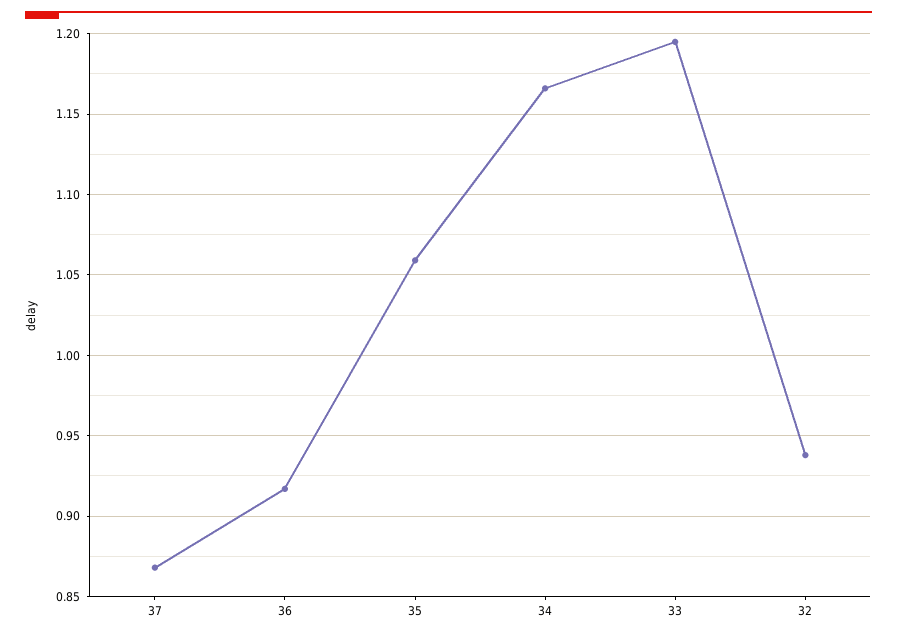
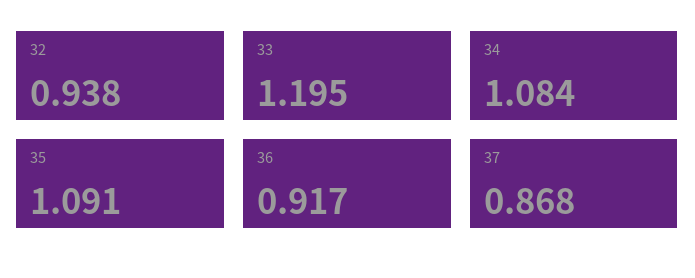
35: 1.06 -> 1.091
34: 1.165 -> 1.084

